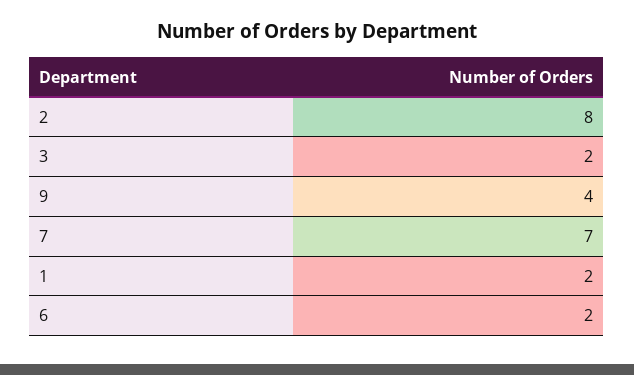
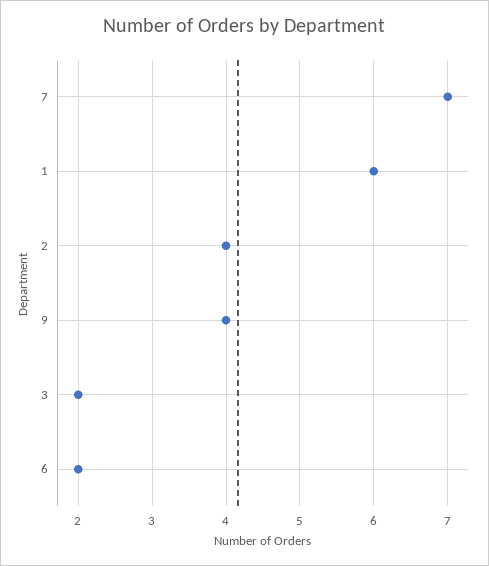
2: 8 -> 4
1: 2 -> 6

